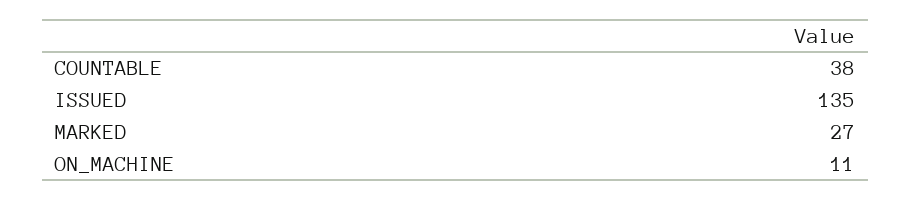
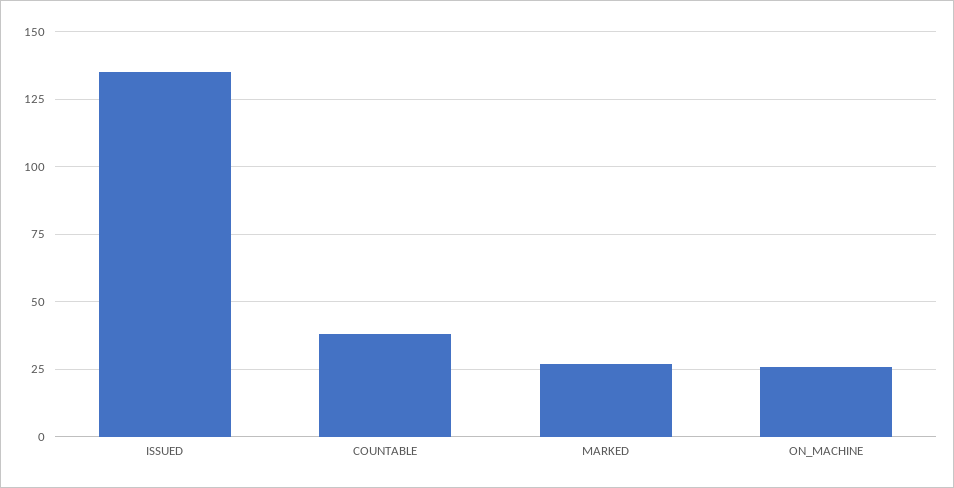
ON_MACHINE: 11 -> 25

